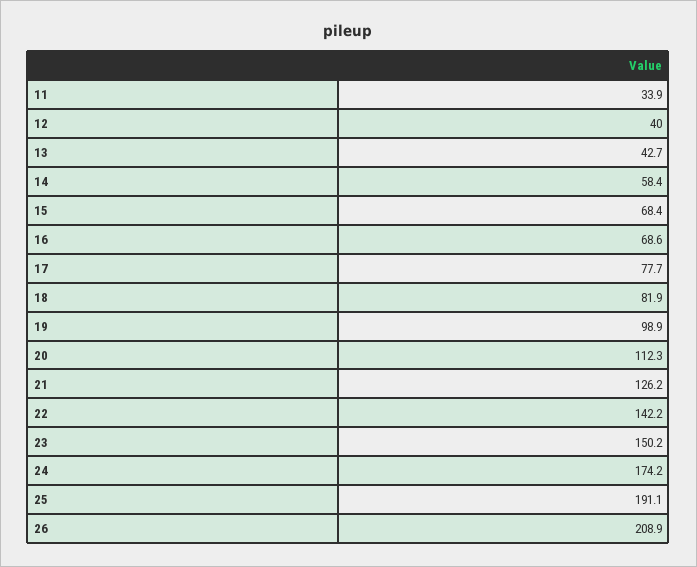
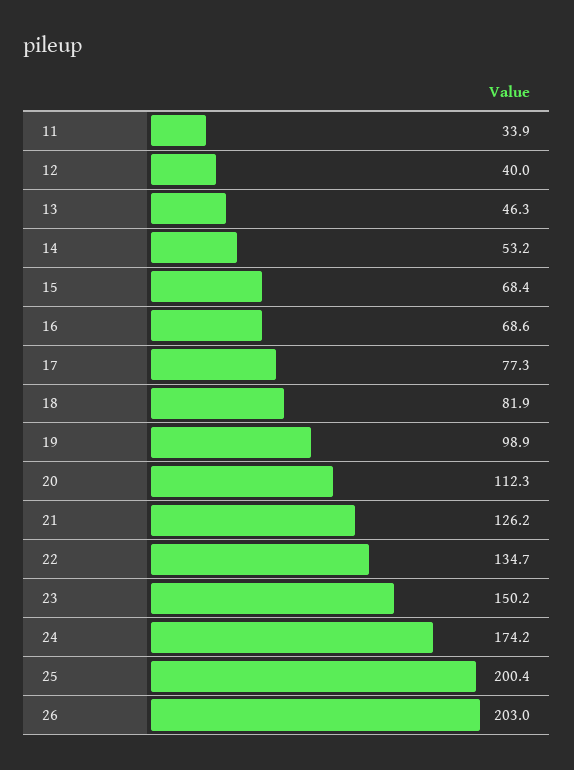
13: 42.7 -> 46.3
14: 58.4 -> 53.2
17: 77.7 -> 77.3
22: 142.2 -> 134.7
25: 191.1 -> 200.4
26: 208.9 -> 203

